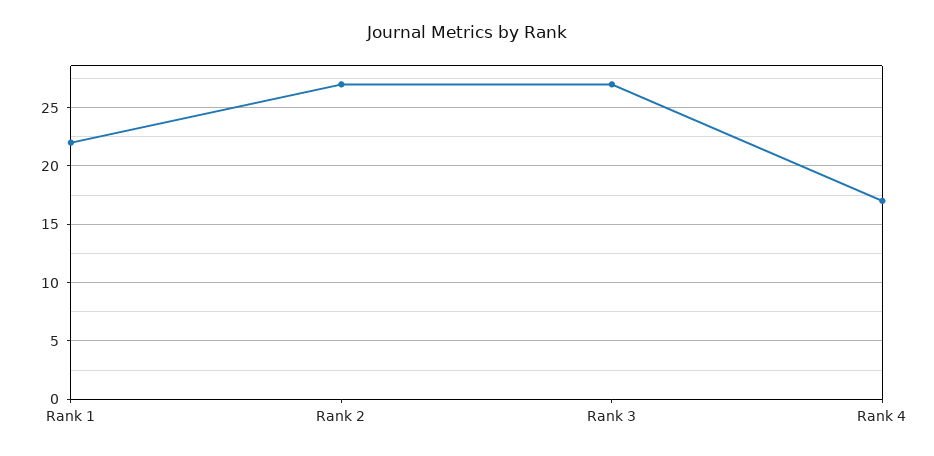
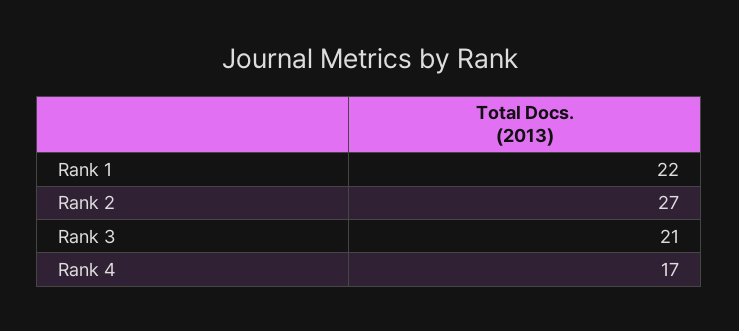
Rank 3: 27 -> 21

